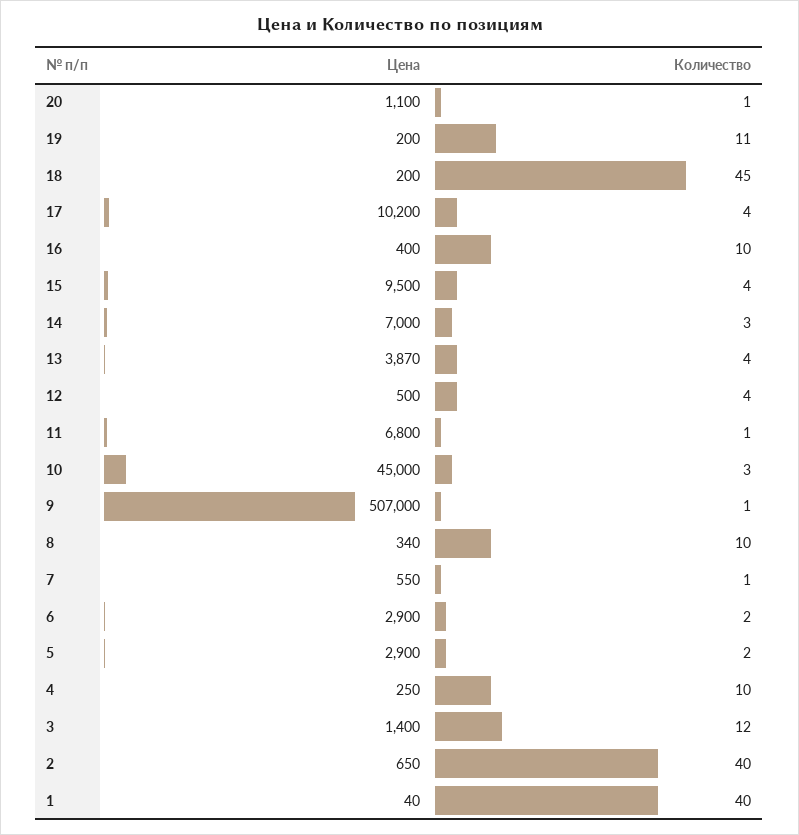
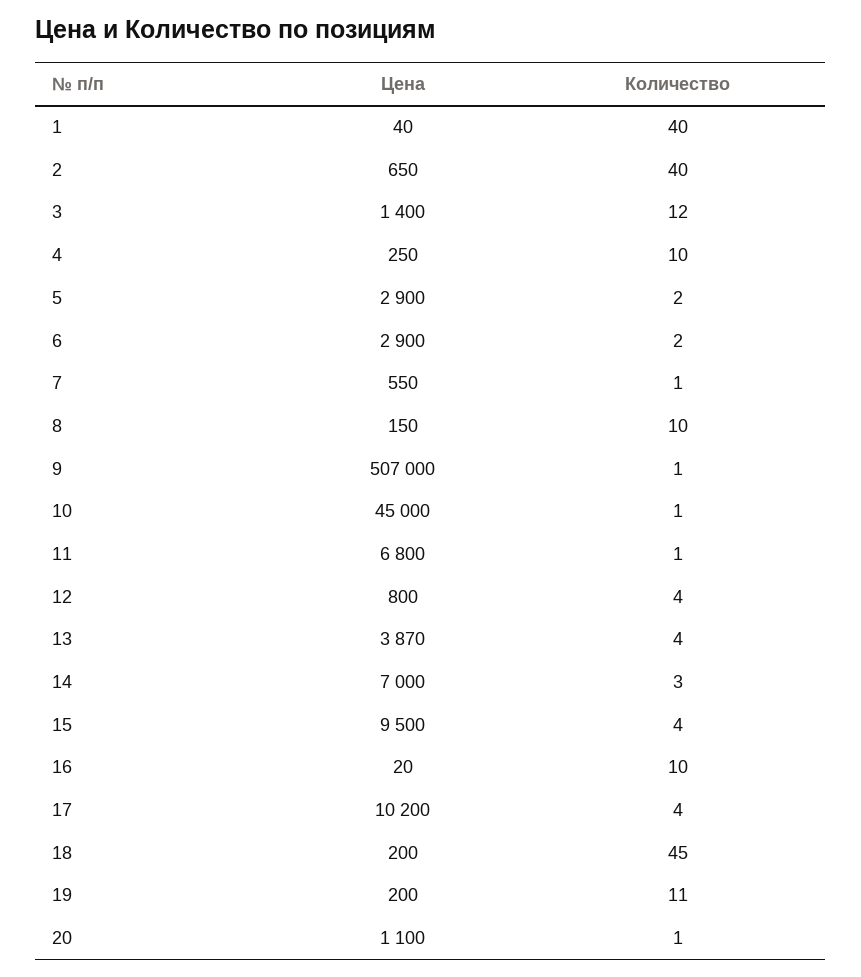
Цена, 16: 400 -> 20
Цена, 12: 500 -> 800
Количество, 10: 3 -> 1
Цена, 8: 340 -> 150

